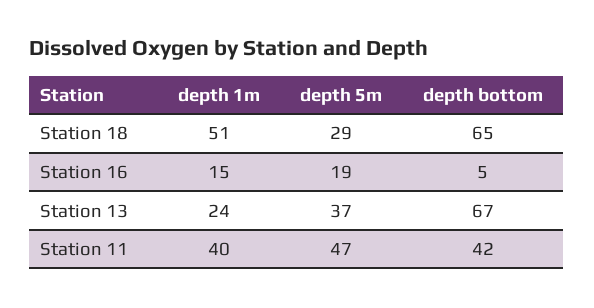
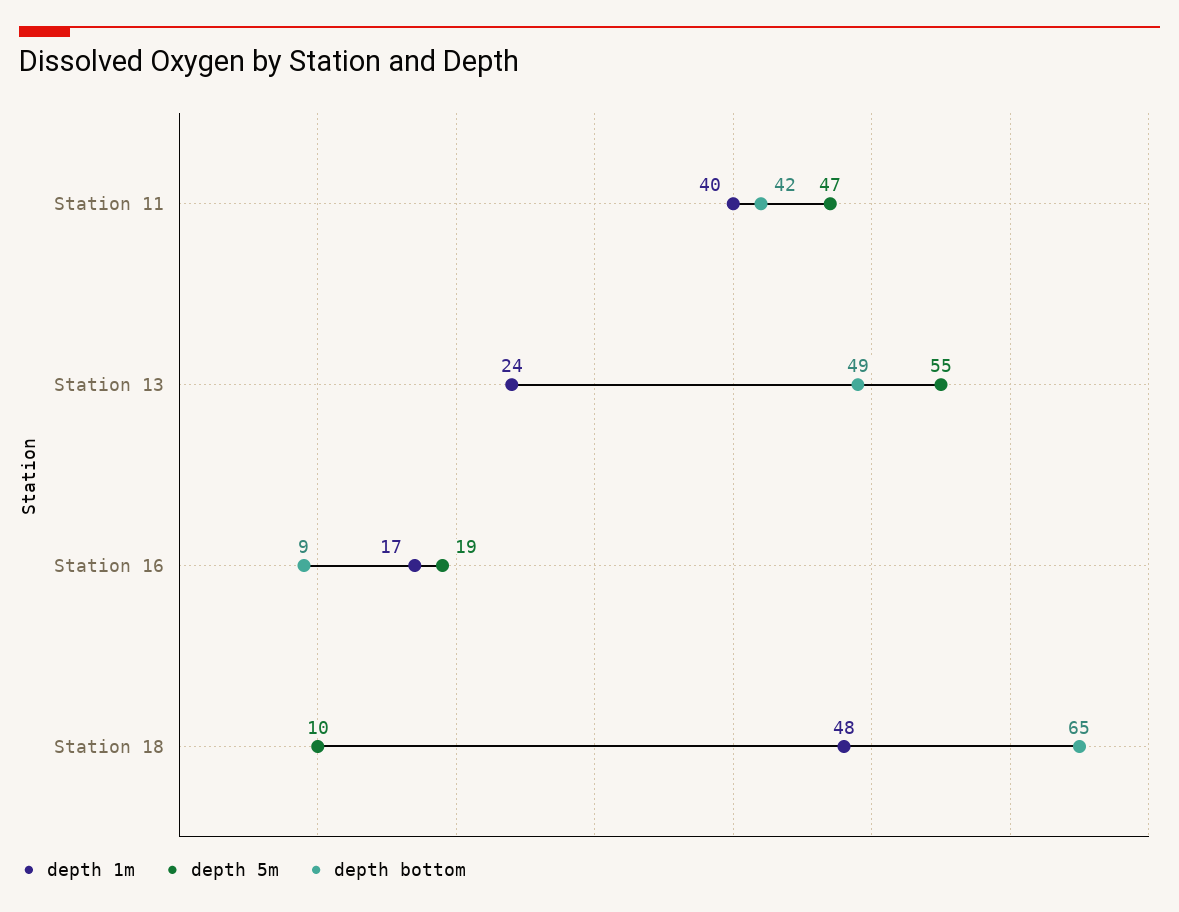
depth 1m, Station 18: 51 -> 48
depth 5m, Station 18: 29 -> 10
depth 1m, Station 16: 15 -> 17
depth bottom, Station 16: 5 -> 9
depth 5m, Station 13: 37 -> 55
depth bottom, Station 13: 67 -> 49

